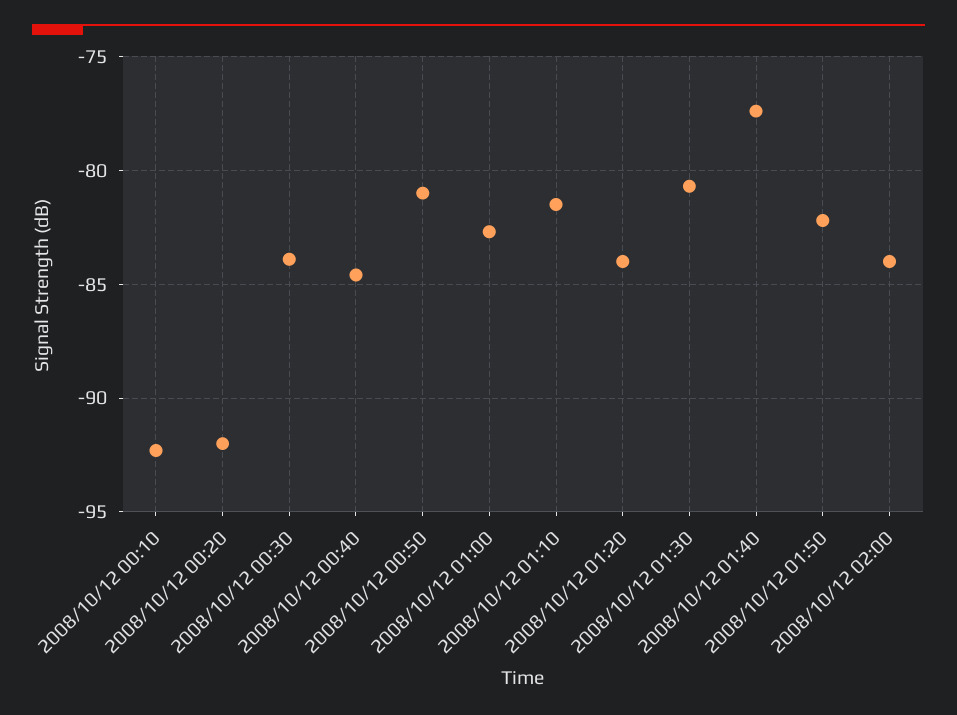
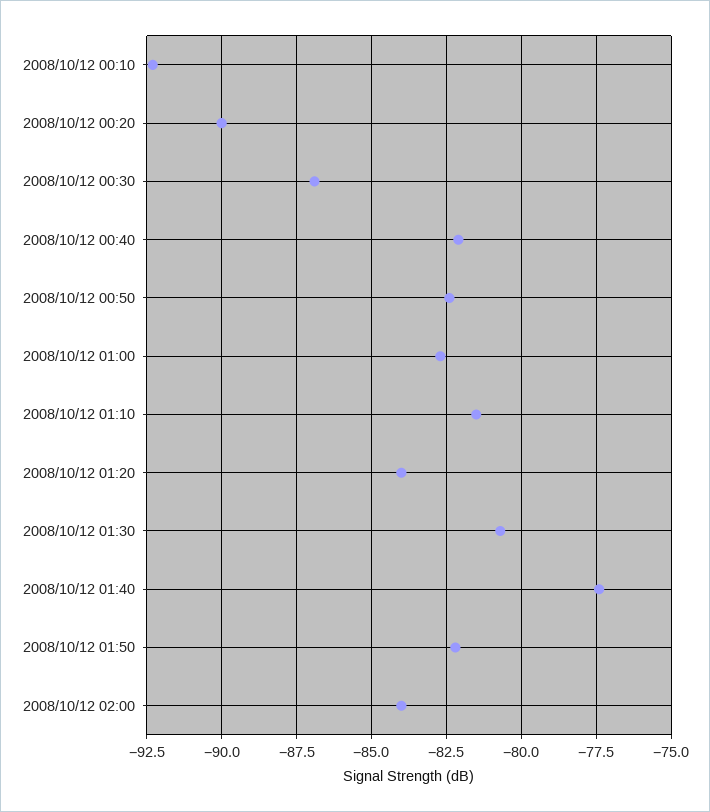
2008/10/12 00:20: -92 -> -90
2008/10/12 00:30: -84 -> -87
2008/10/12 00:40: -84.5 -> -82
2008/10/12 00:50: -81 -> -82.5

